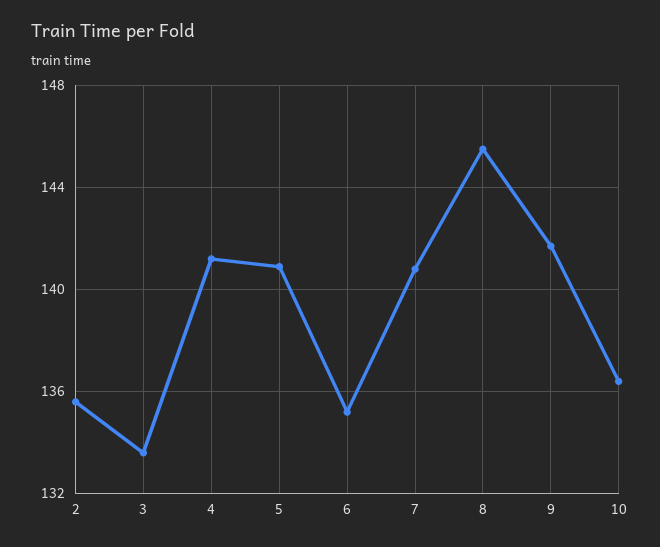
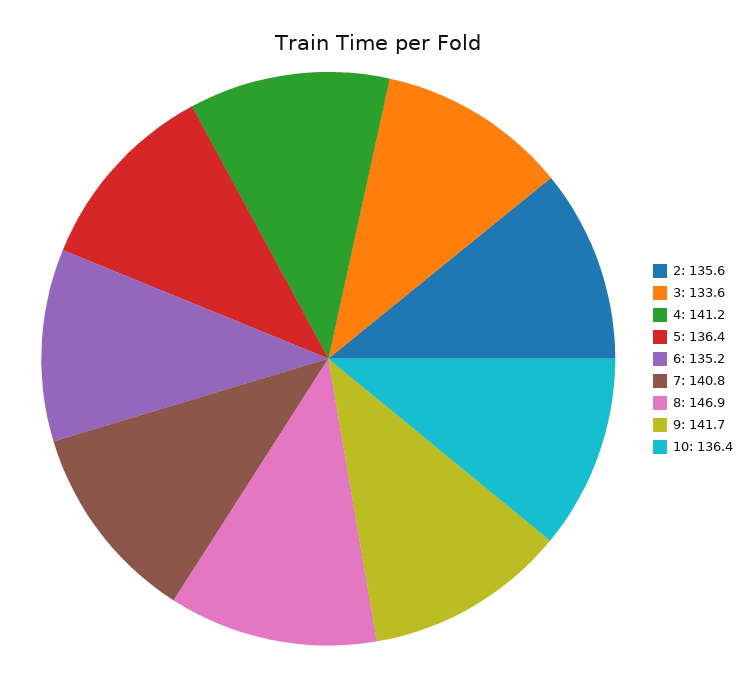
5: 141 -> 136.4
8: 145.5 -> 146.9

